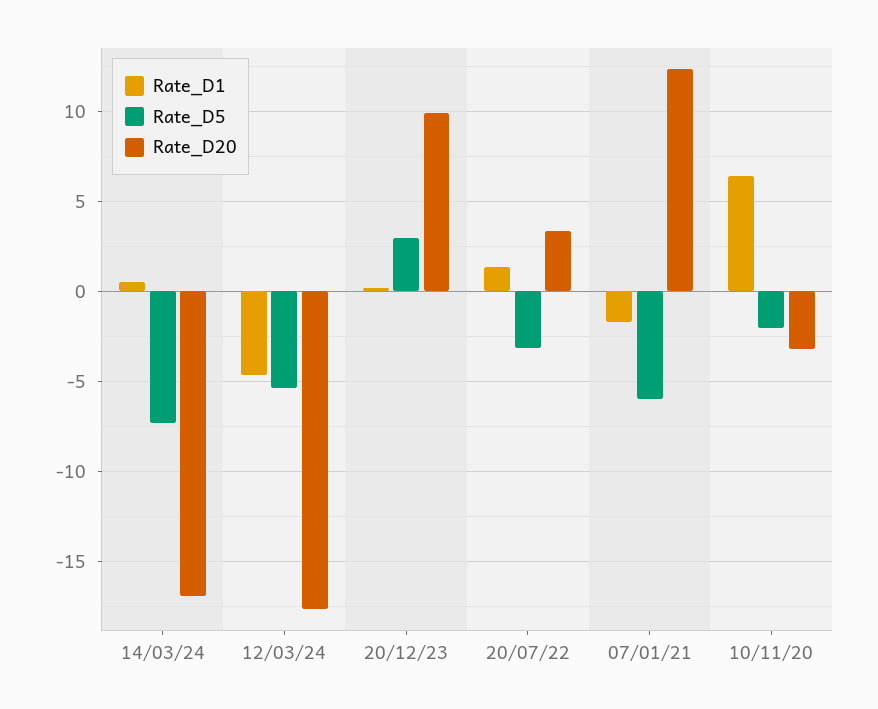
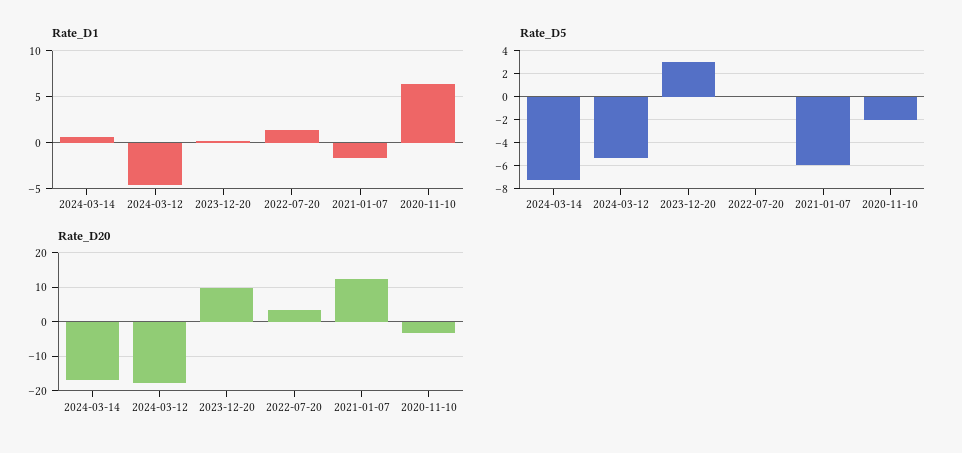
Rate_D5, 20/07/22: -3 -> 0

